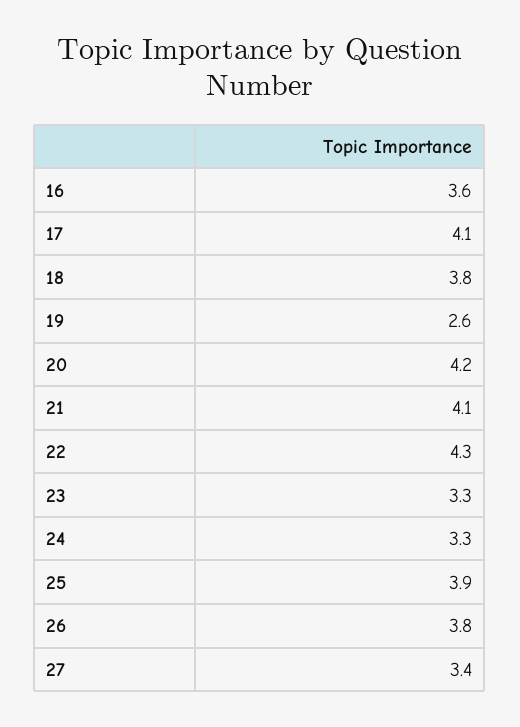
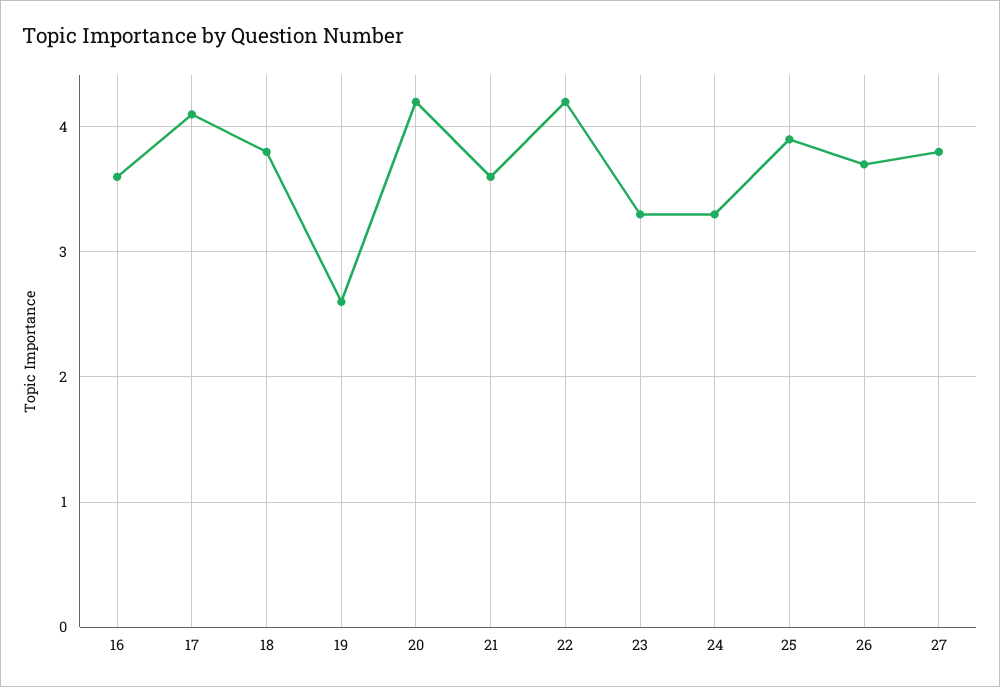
21: 4.1 -> 3.6
22: 4.3 -> 4.2
26: 3.8 -> 3.7
27: 3.4 -> 3.8

